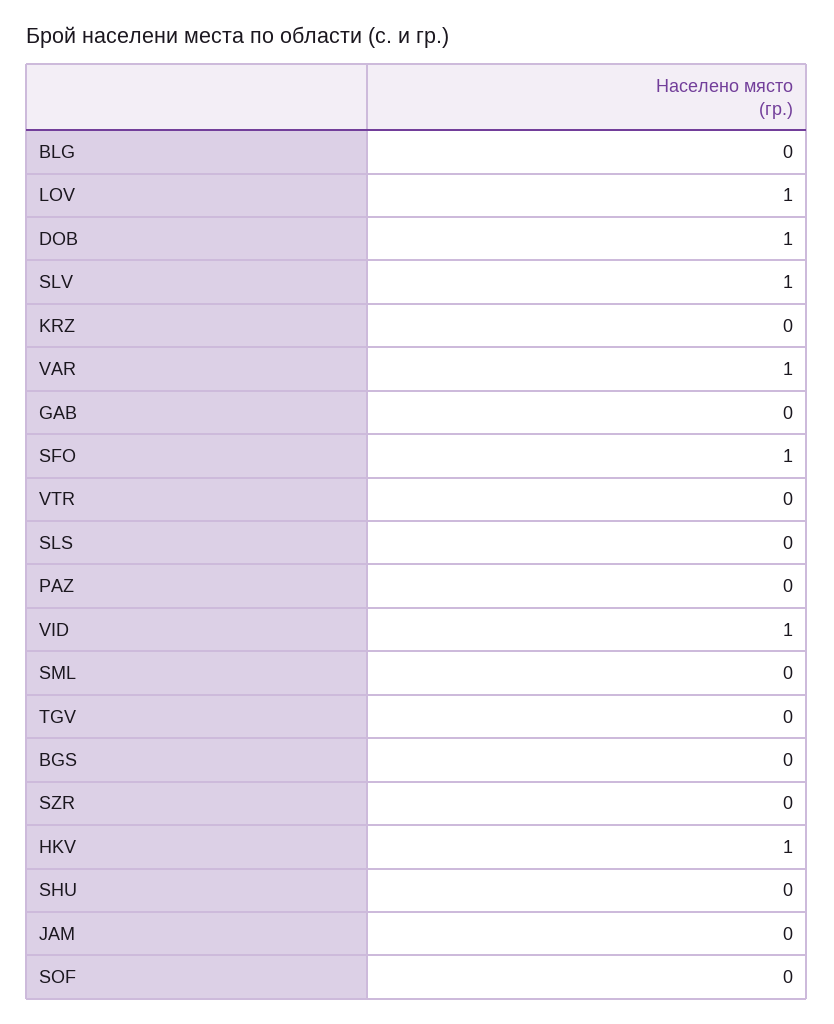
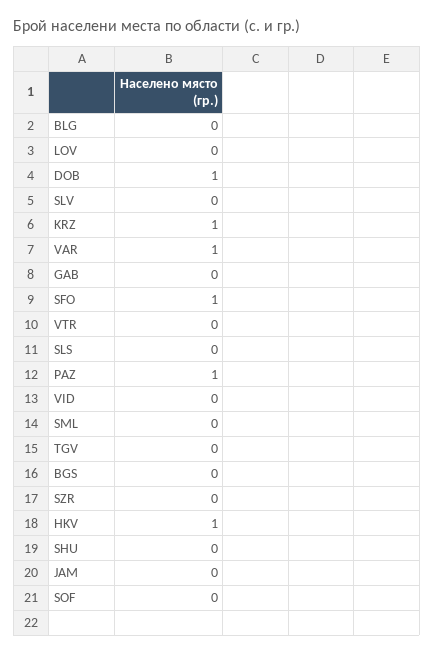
LOV: 1 -> 0
SLV: 1 -> 0
KRZ: 0 -> 1
PAZ: 0 -> 1
VID: 1 -> 0

